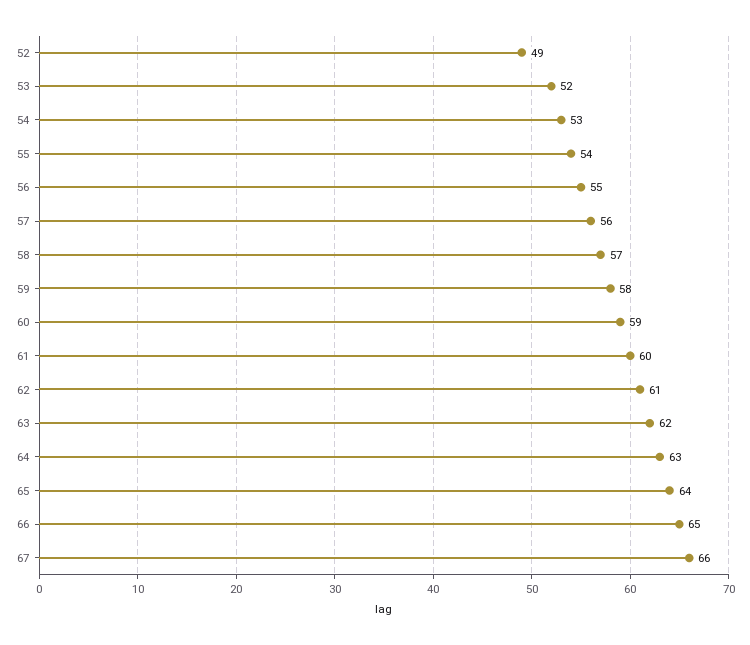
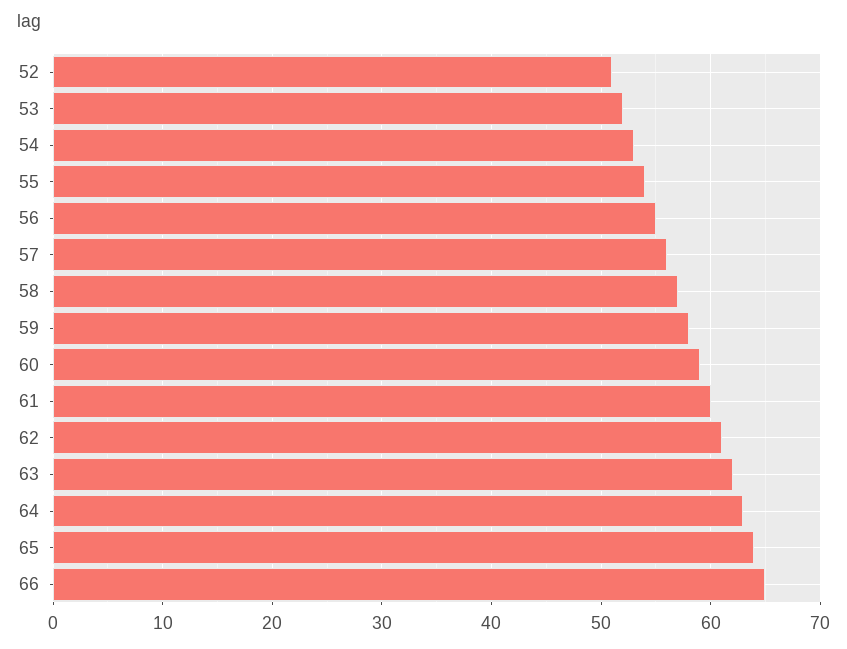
52: 49 -> 51
67: 66 -> none

